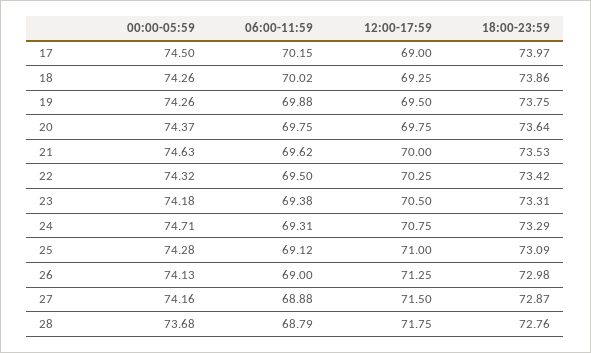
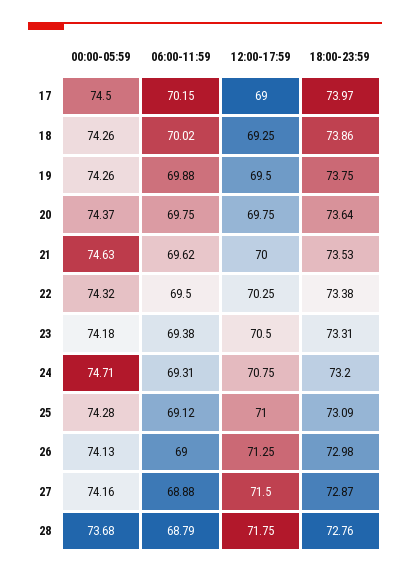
18:00-23:59, 22: 73.42 -> 73.38
18:00-23:59, 24: 73.29 -> 73.2

